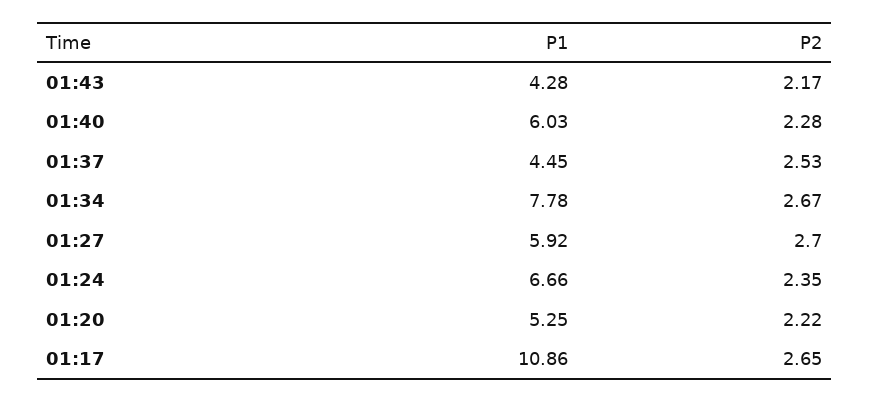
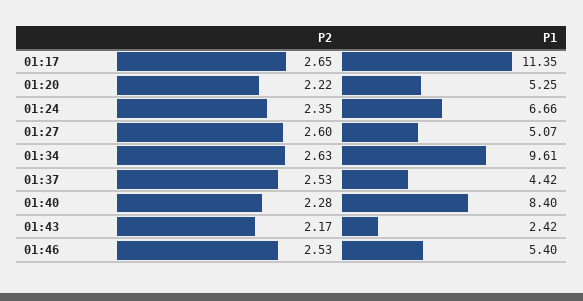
P1, 01:43: 4.28 -> 2.42
P1, 01:40: 6.03 -> 8.4
P1, 01:37: 4.45 -> 4.42
P1, 01:34: 7.78 -> 9.61
P2, 01:34: 2.67 -> 2.63
P1, 01:27: 5.92 -> 5.07
P2, 01:27: 2.7 -> 2.6
P1, 01:17: 10.86 -> 11.35
P2, 01:46: none -> 2.53
P1, 01:46: none -> 5.4

